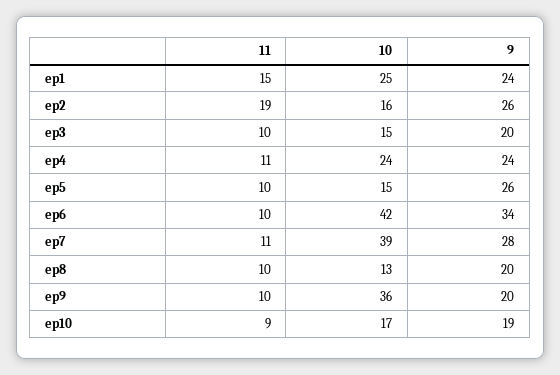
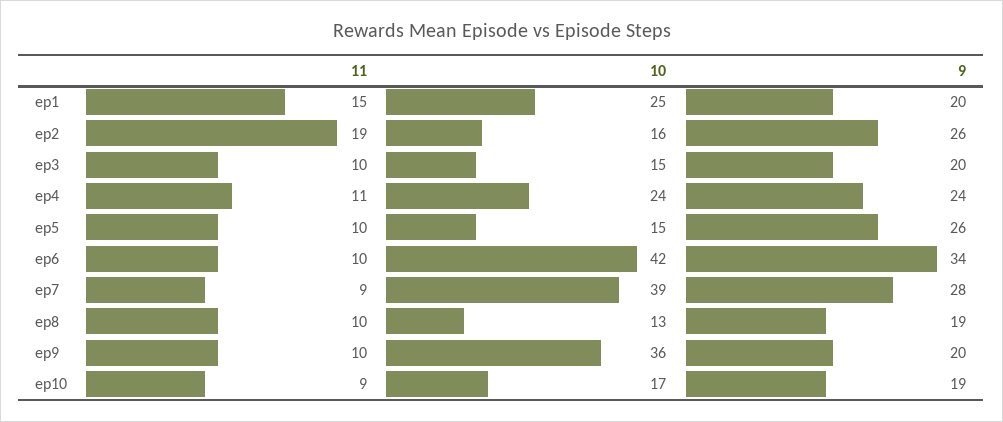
9, ep1: 24 -> 20
11, ep7: 11 -> 9
9, ep8: 20 -> 19

